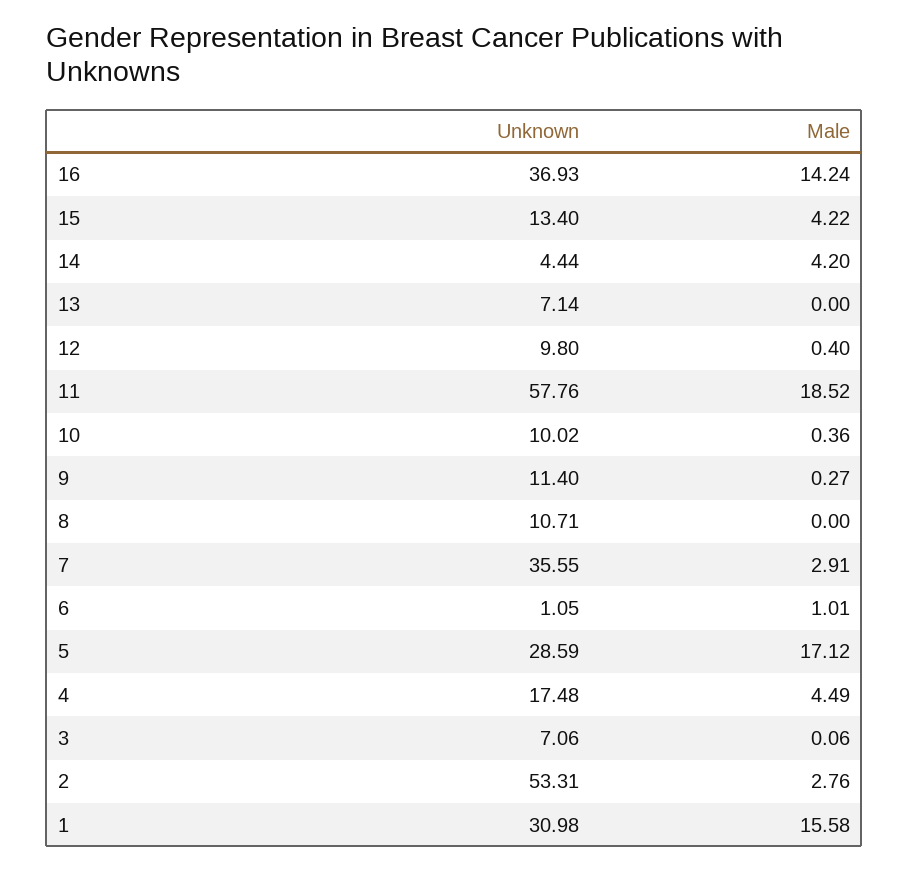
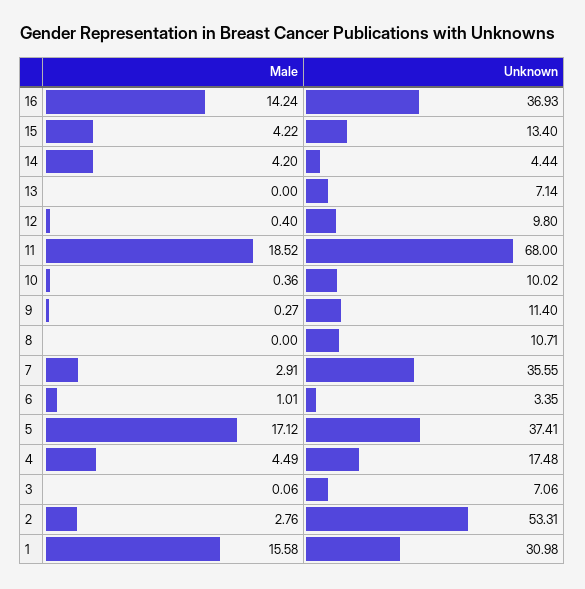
Unknown, 11: 57.76 -> 68
Unknown, 6: 1.05 -> 3.35
Unknown, 5: 28.59 -> 37.41

